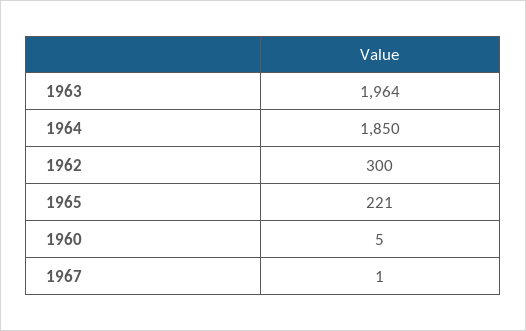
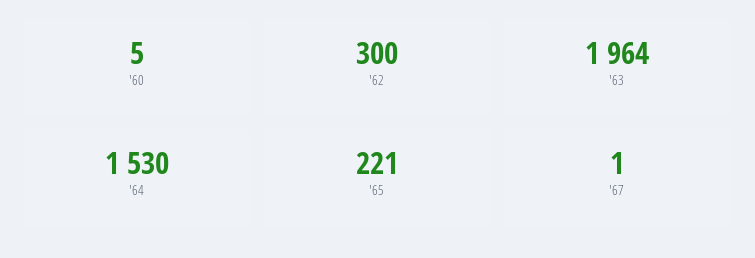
1964: 1850 -> 1530

